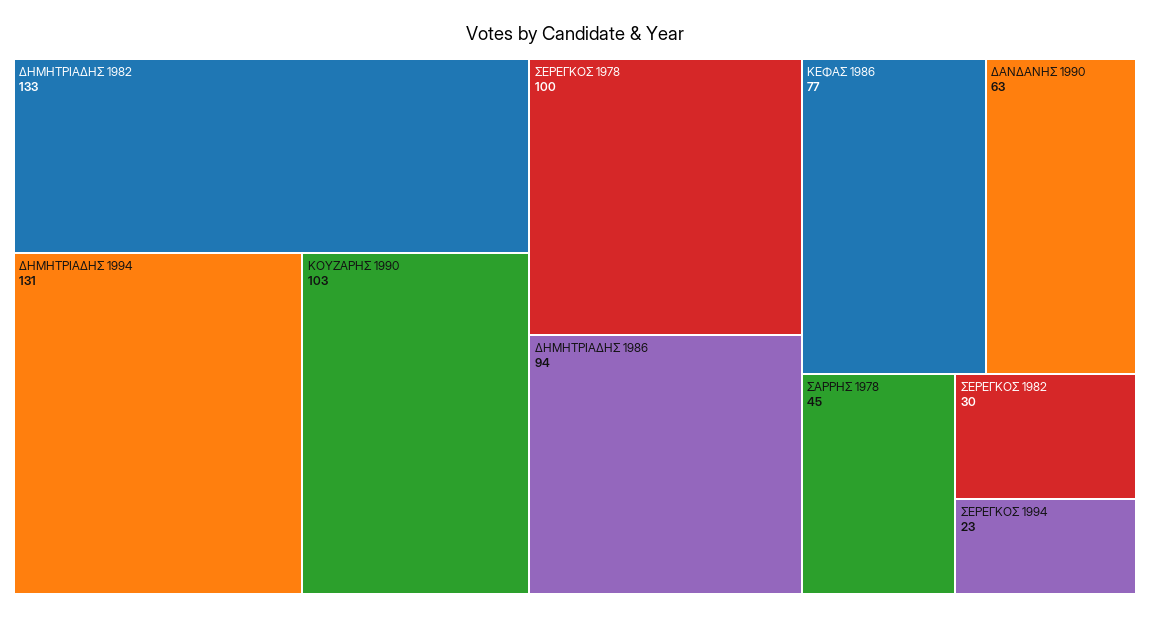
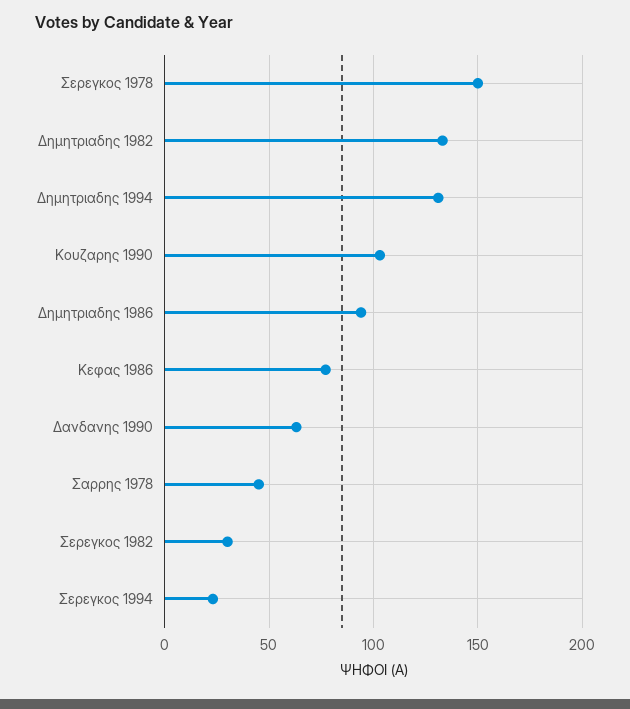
ΣΕΡΕΓΚΟΣ 1978: 100 -> 150

